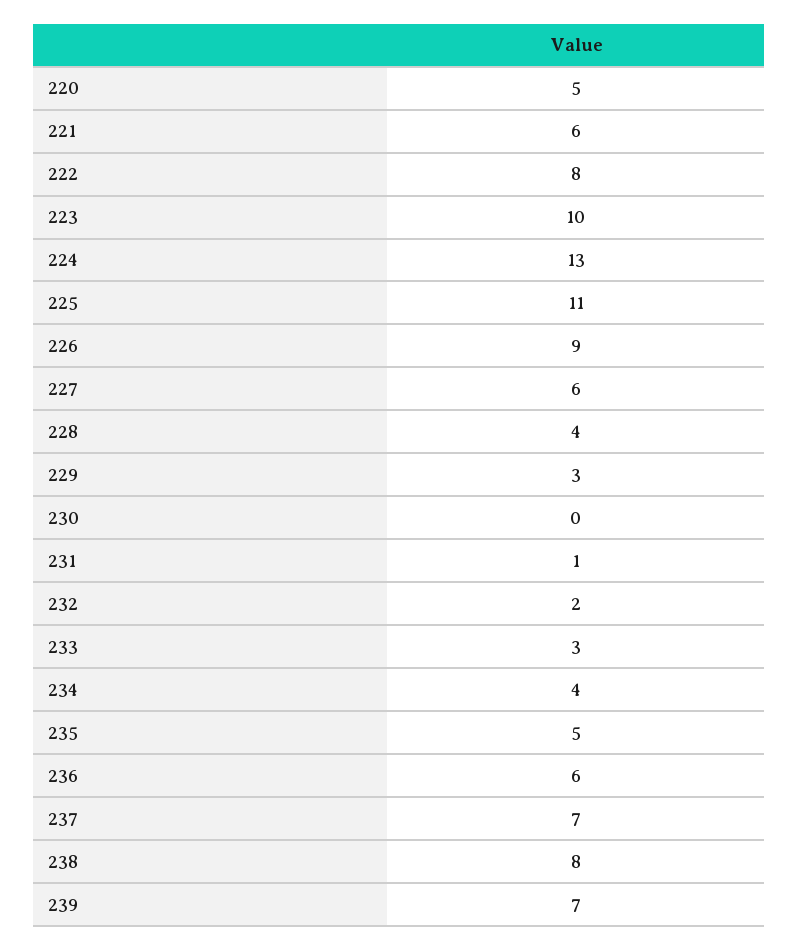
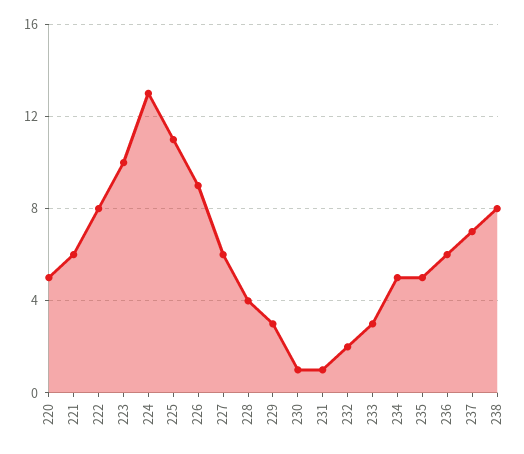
230: 0 -> 1
234: 4 -> 5
239: 7 -> none

